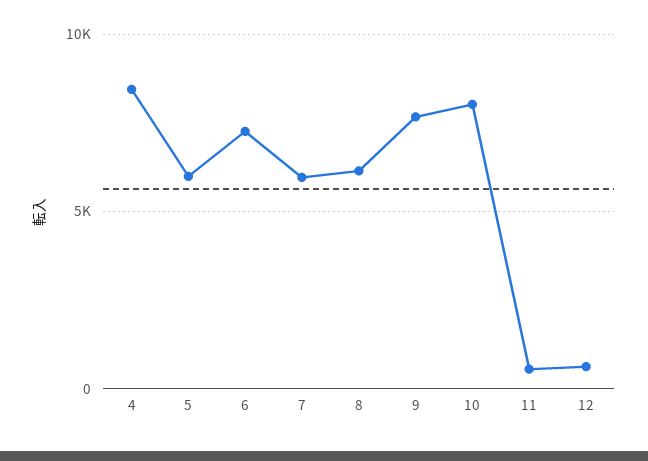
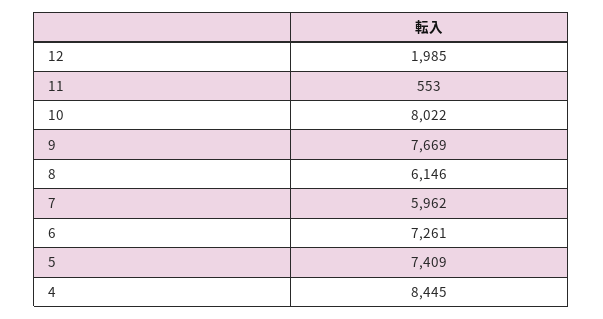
5: 6000 -> 7409
12: 500 -> 1985

